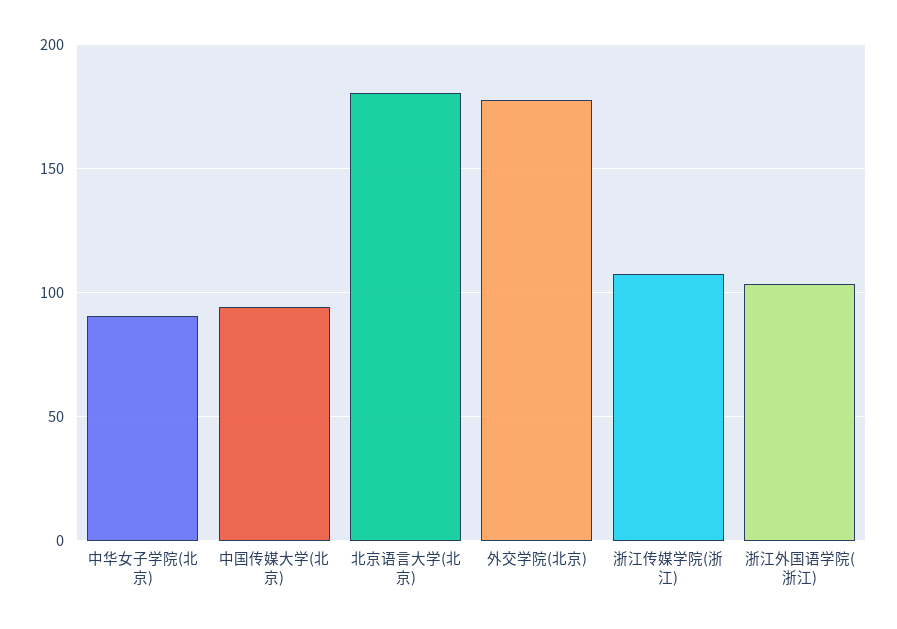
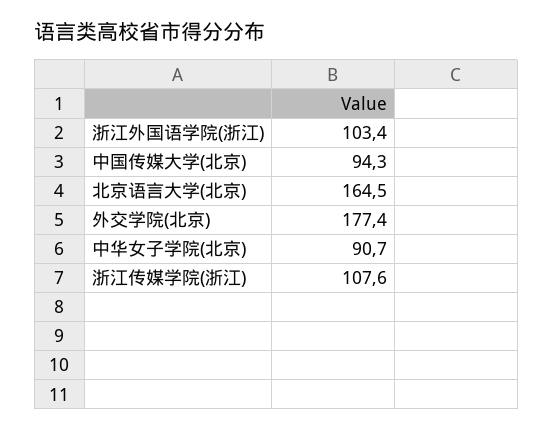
北京语言大学(北京): 180 -> 164.5

